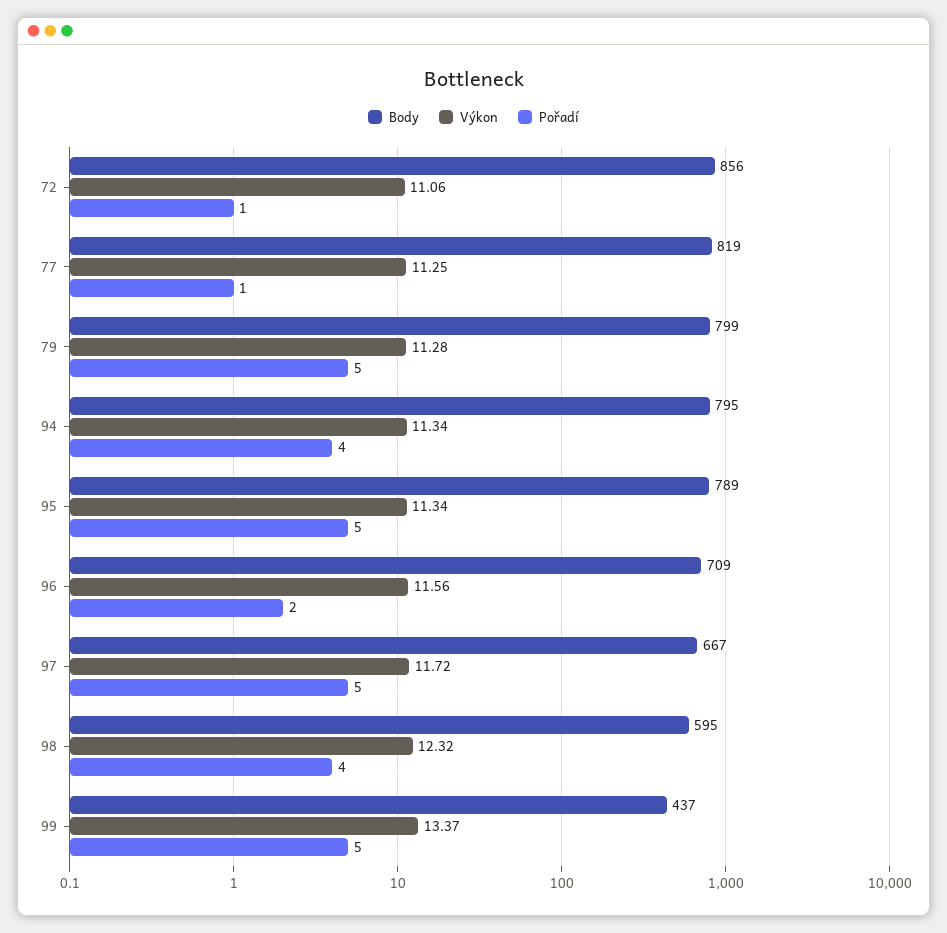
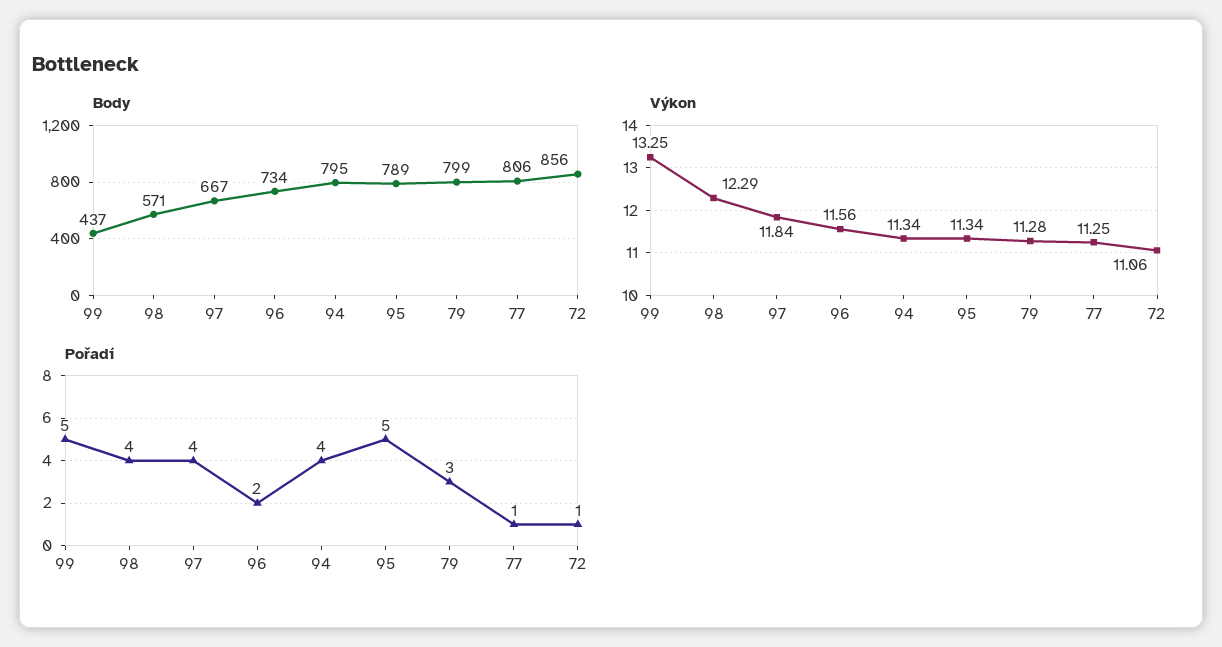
Body, 77: 819 -> 806
Pořadí, 79: 5 -> 3
Body, 96: 709 -> 734
Výkon, 97: 11.72 -> 11.84
Pořadí, 97: 5 -> 4
Body, 98: 595 -> 571
Výkon, 98: 12.32 -> 12.29
Výkon, 99: 13.37 -> 13.25

